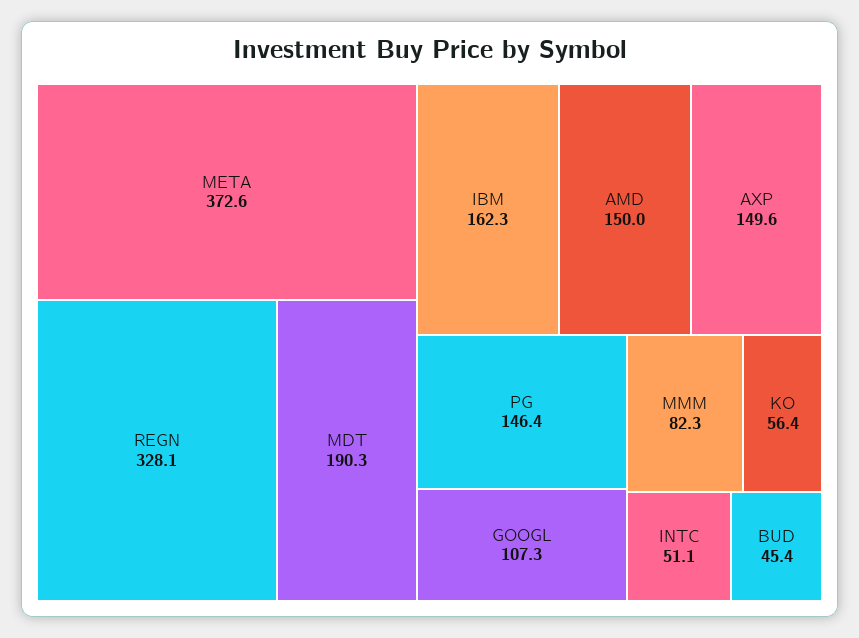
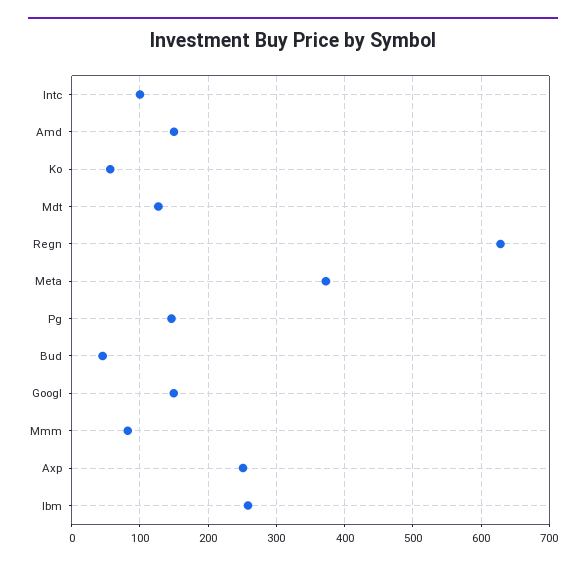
REGN: 328.1 -> 630
MDT: 190.3 -> 130
IBM: 162.3 -> 260
AXP: 149.6 -> 250
GOOGL: 107.3 -> 150
INTC: 51.1 -> 100

